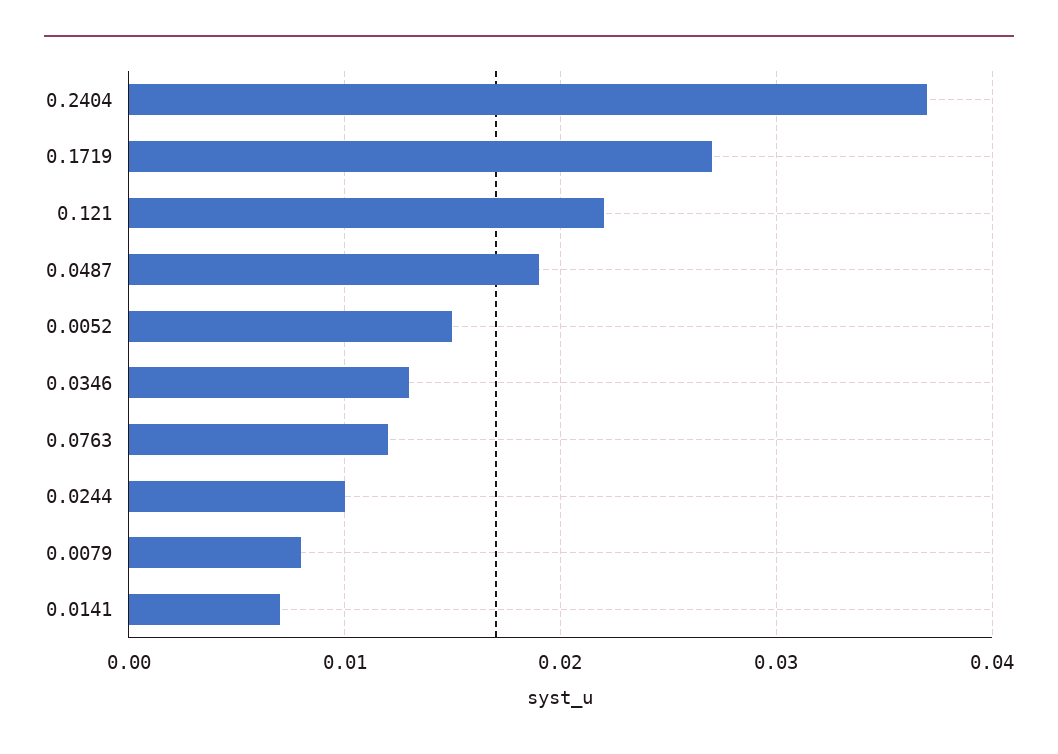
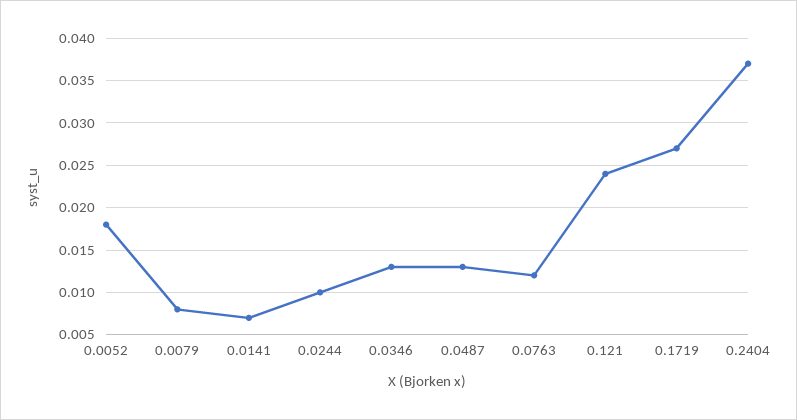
0.121: 0.022 -> 0.024
0.0487: 0.019 -> 0.013
0.0052: 0.015 -> 0.018

